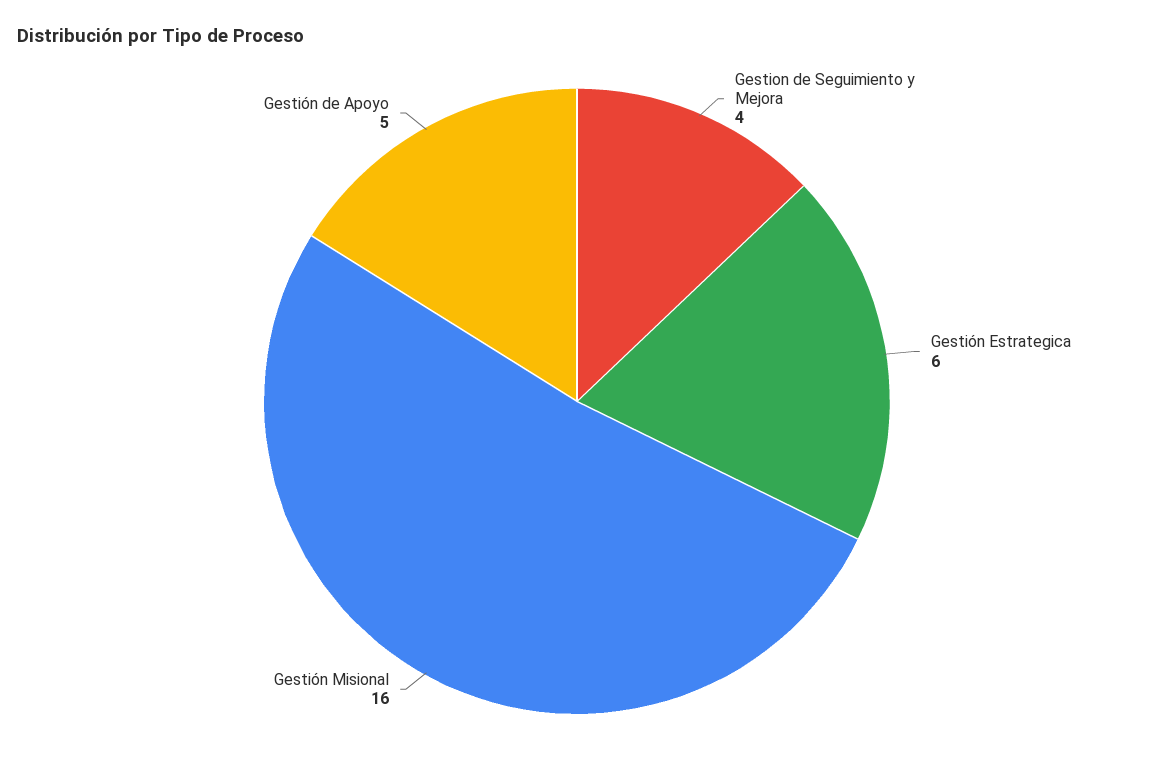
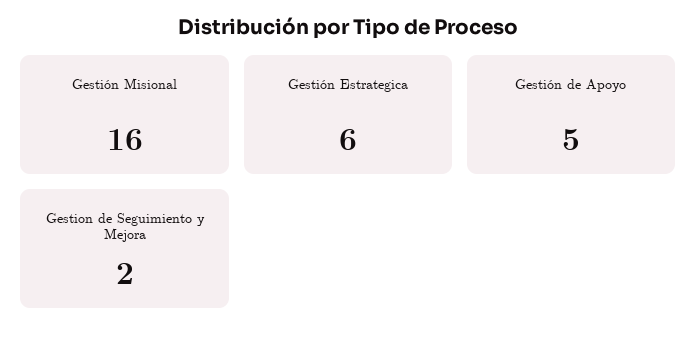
Gestion de Seguimiento y Mejora: 4 -> 2

